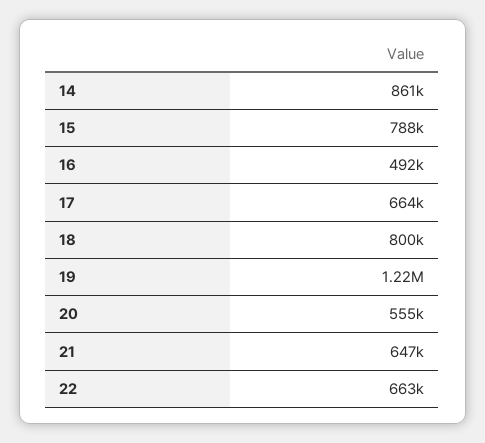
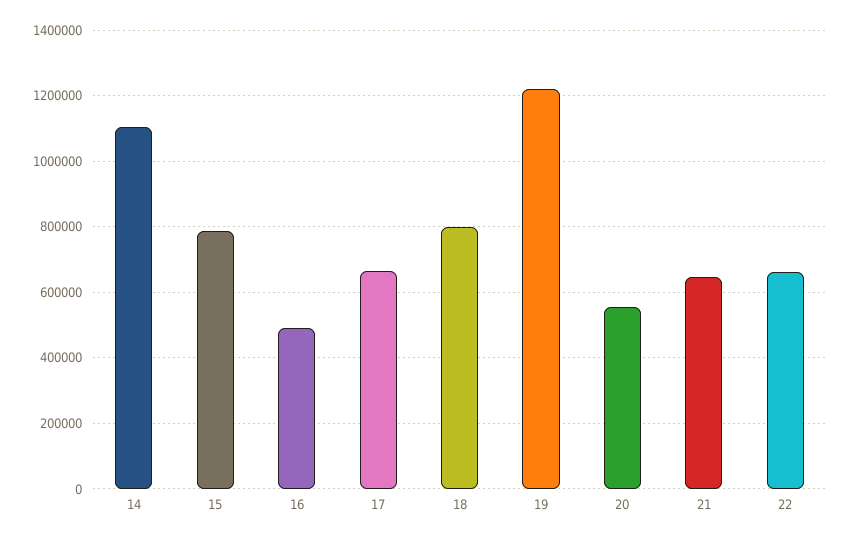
14: 861000 -> 1100000

